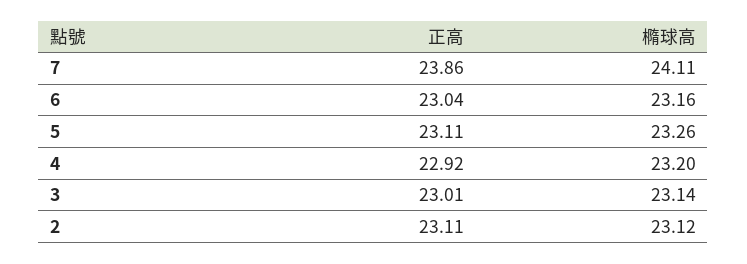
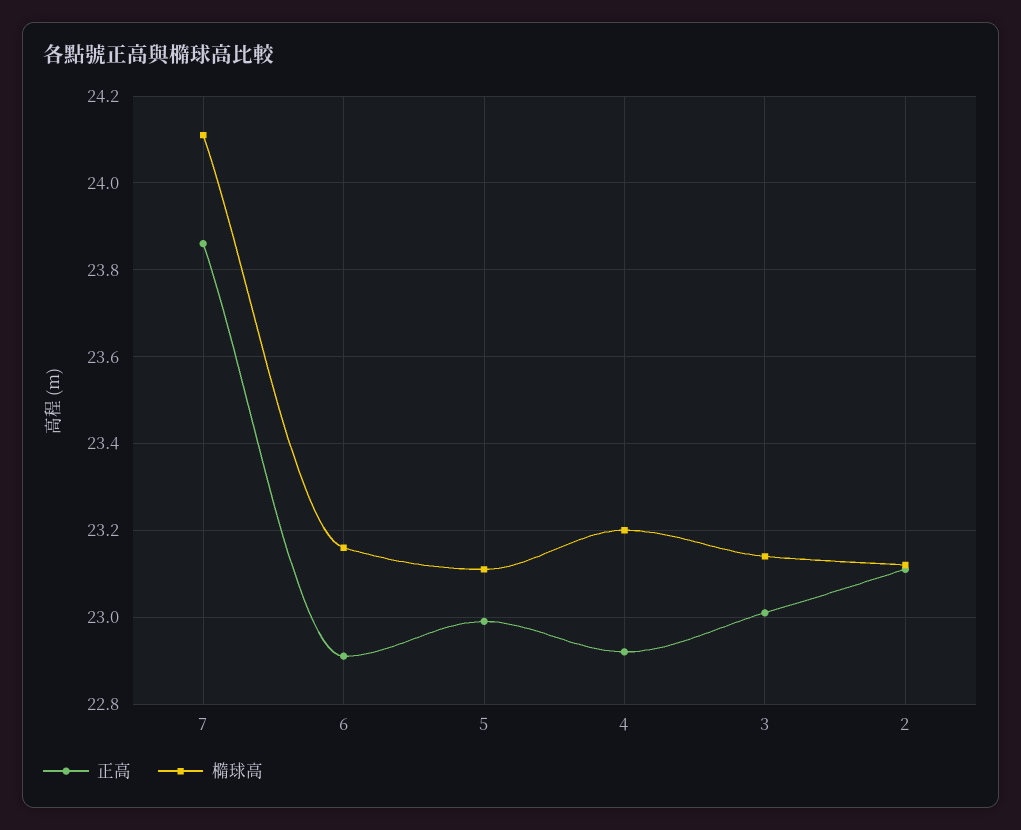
正高, 6: 23.04 -> 22.9
正高, 5: 23.11 -> 23
橢球高, 5: 23.26 -> 23.1

